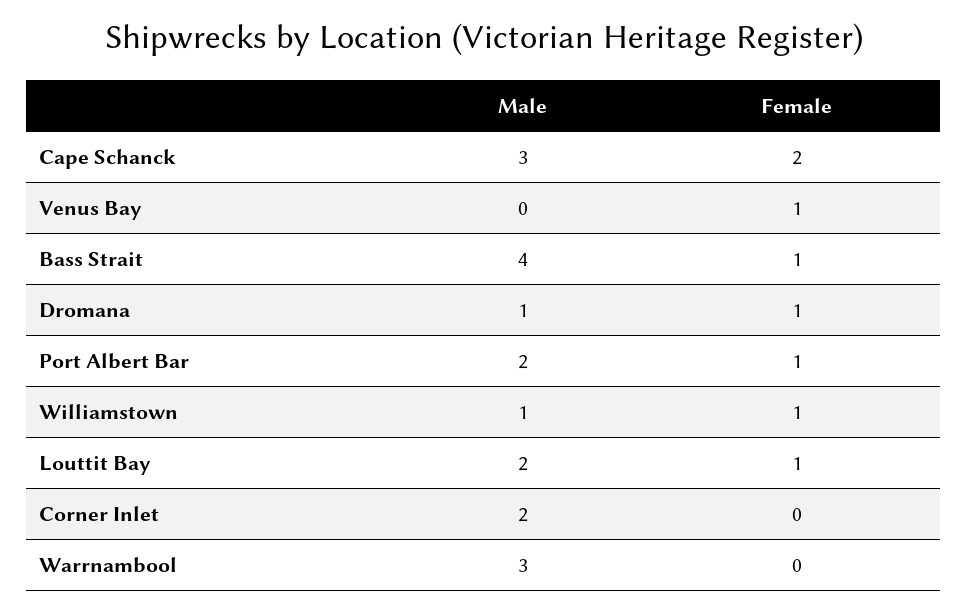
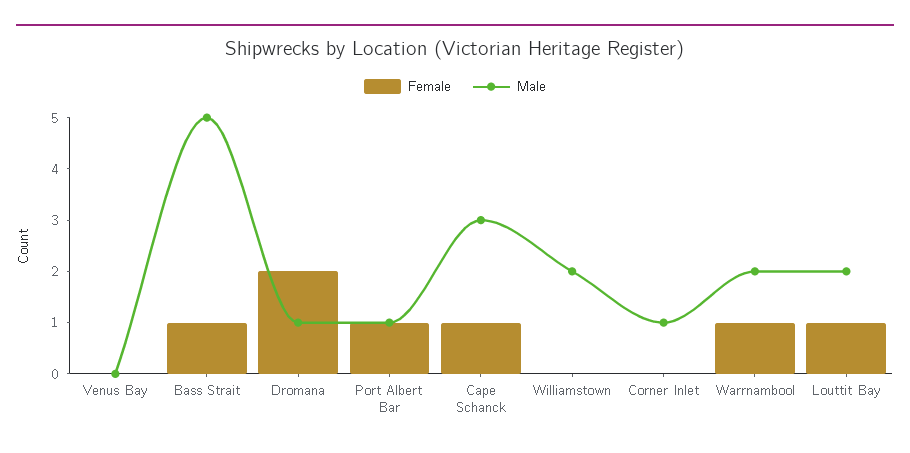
Female, Cape Schanck: 2 -> 1
Female, Venus Bay: 1 -> 0
Male, Bass Strait: 4 -> 5
Female, Dromana: 1 -> 2
Male, Port Albert Bar: 2 -> 1
Male, Williamstown: 1 -> 2
Female, Williamstown: 1 -> 0
Male, Corner Inlet: 2 -> 1
Male, Warrnambool: 3 -> 2
Female, Warrnambool: 0 -> 1

